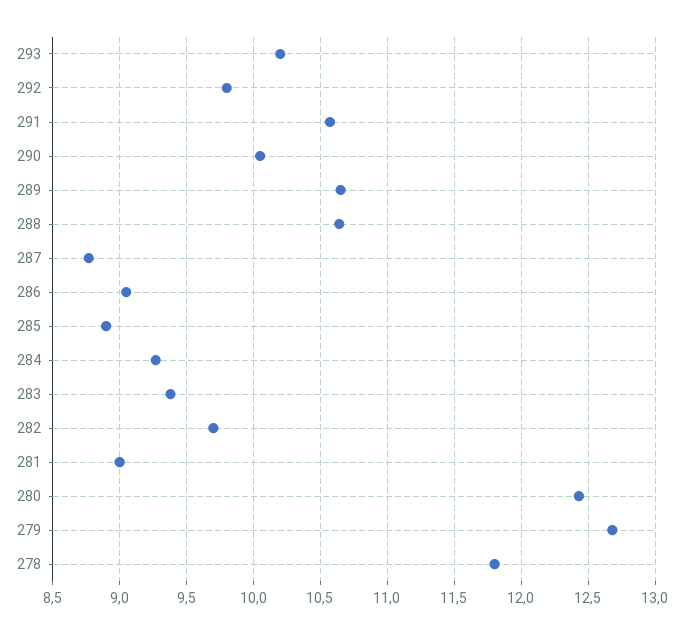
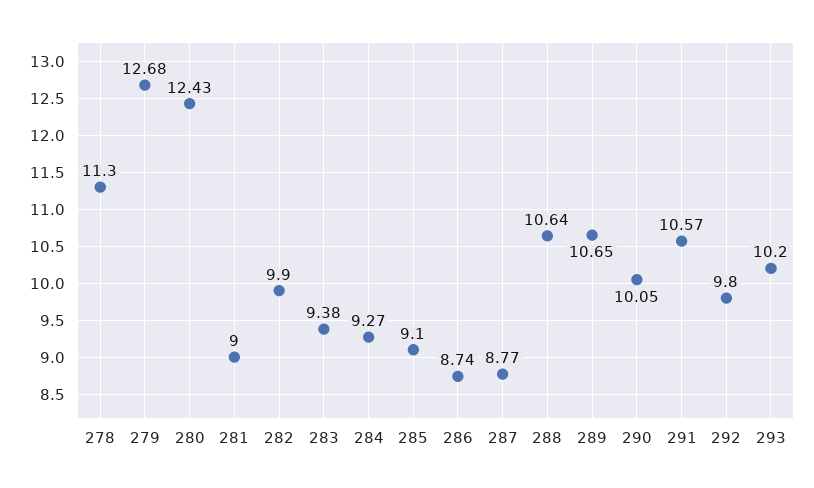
286: 9.05 -> 8.74
285: 8.9 -> 9.1
282: 9.7 -> 9.9
278: 11.8 -> 11.3

